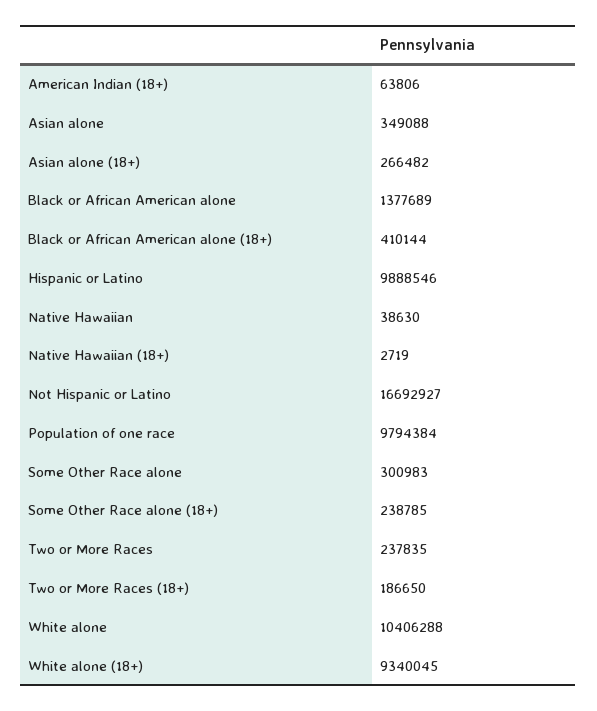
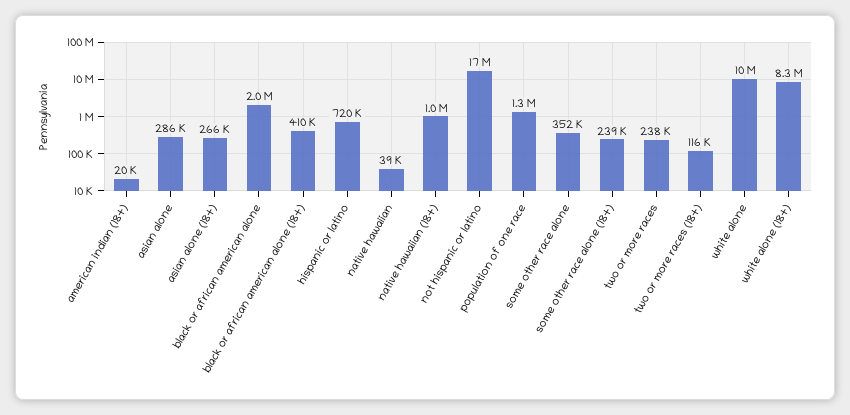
American Indian (18+): 63806 -> 20000
Asian alone: 349088 -> 286000
Black or African American alone: 1377689 -> 2000000
Hispanic or Latino: 9888546 -> 720000
Native Hawaiian (18+): 2719 -> 1000000
Population of one race: 9794384 -> 1300000
Some Other Race alone: 300983 -> 352000
Two or More Races (18+): 186650 -> 116000
White alone (18+): 9340045 -> 8300000

